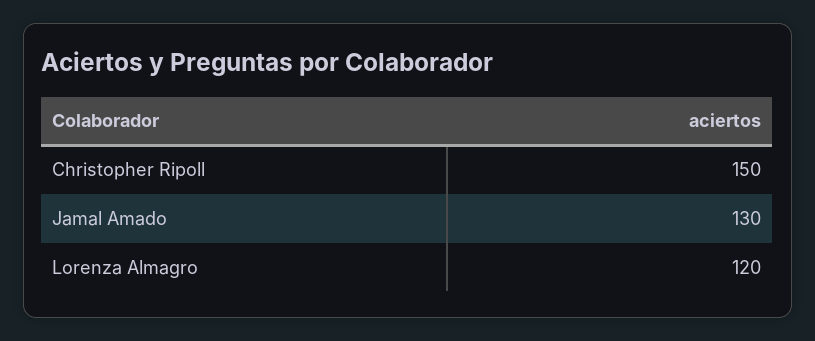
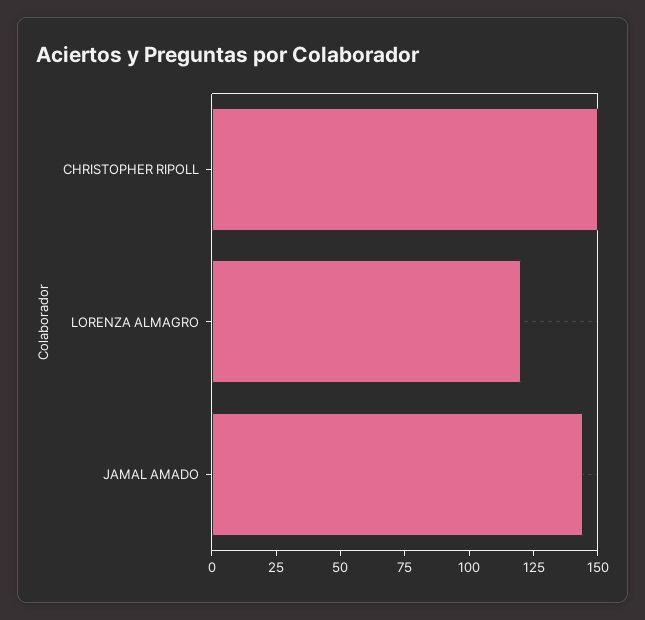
Jamal Amado: 130 -> 145

